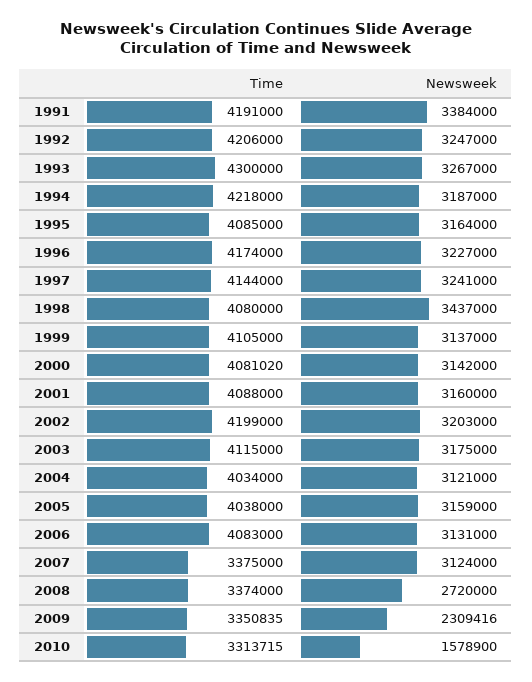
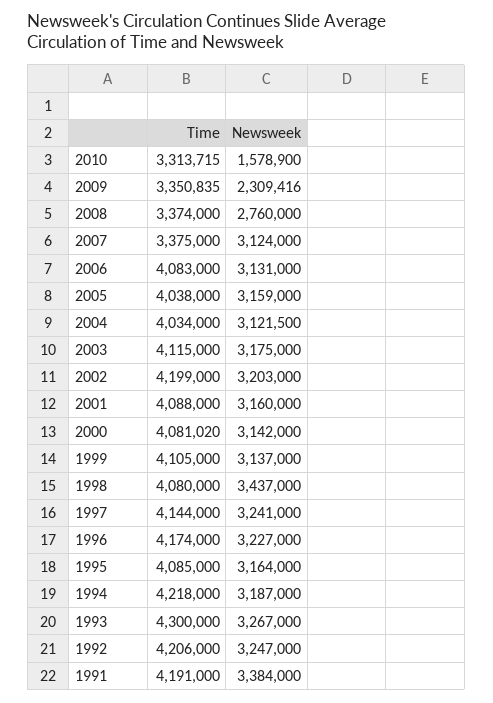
Newsweek, 2004: 3121000 -> 3121500
Newsweek, 2008: 2720000 -> 2760000

